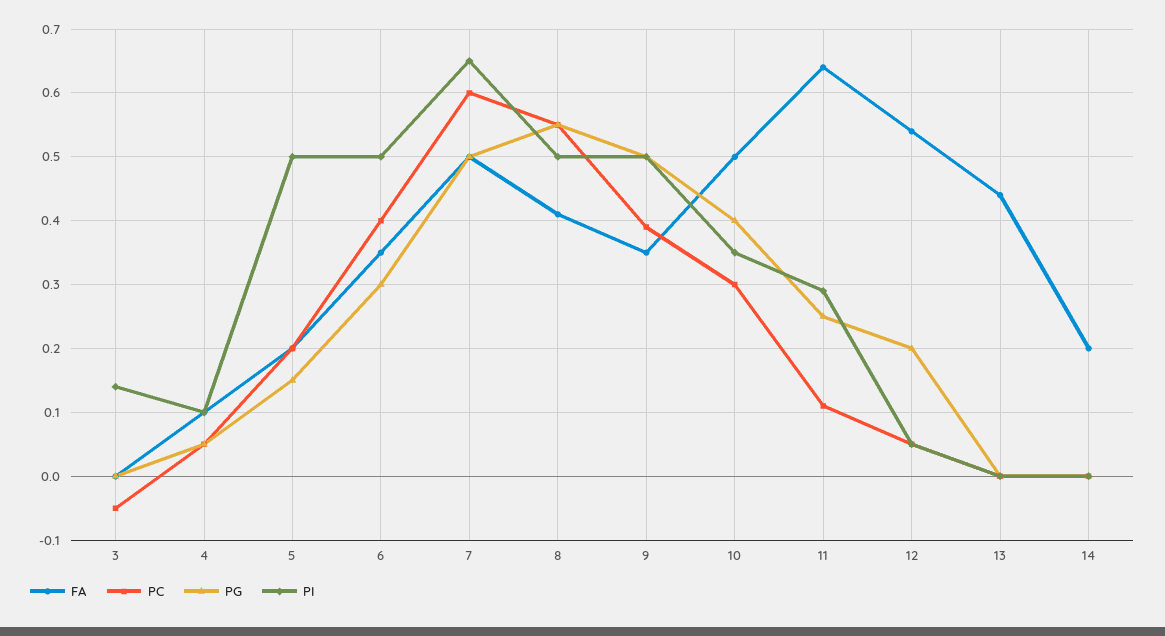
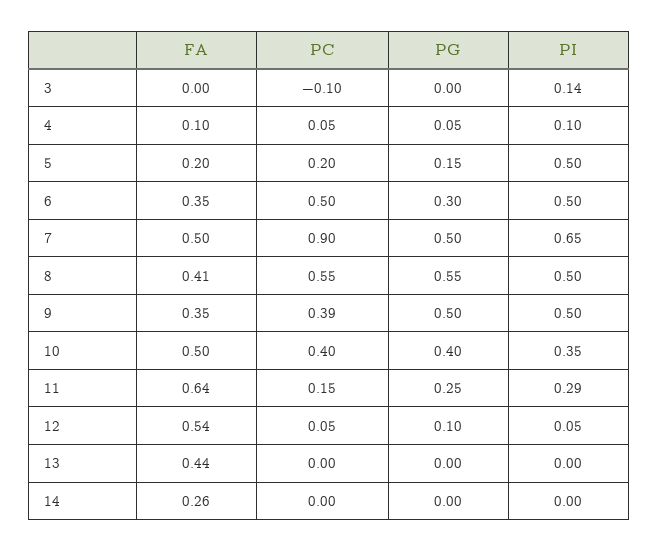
PC, 3: -0.05 -> -0.1
PC, 6: 0.4 -> 0.5
PC, 7: 0.6 -> 0.9
PC, 10: 0.3 -> 0.4
PC, 11: 0.11 -> 0.15
PG, 12: 0.2 -> 0.1
FA, 14: 0.2 -> 0.26

